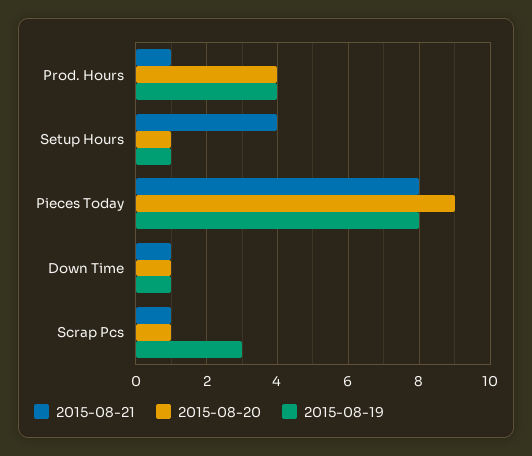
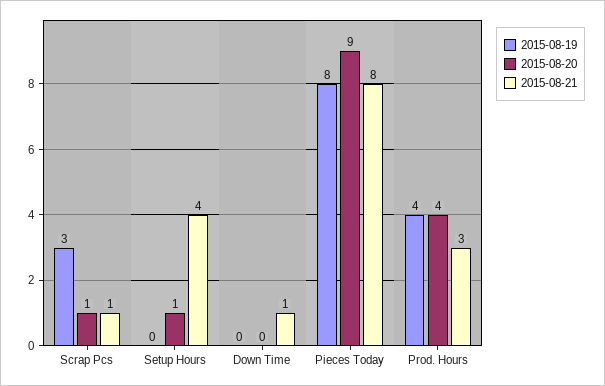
2015-08-21, Prod. Hours: 1 -> 3
2015-08-19, Setup Hours: 1 -> 0
2015-08-20, Down Time: 1 -> 0
2015-08-19, Down Time: 1 -> 0

